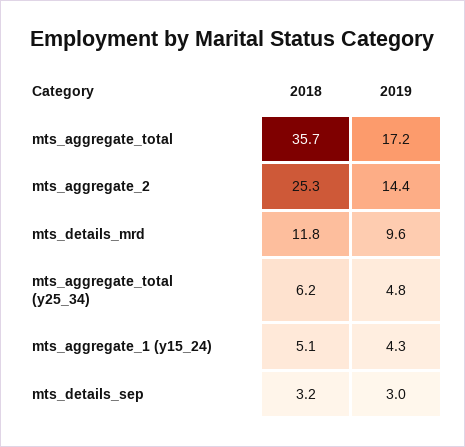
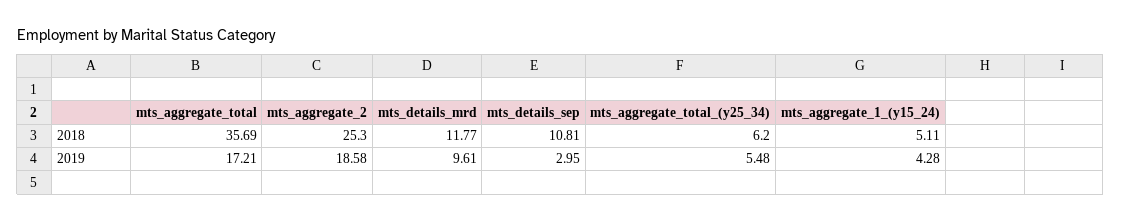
2019, mts_aggregate_2: 14.4 -> 18.58
2019, mts_aggregate_total (y25_34): 4.8 -> 5.48
2018, mts_details_sep: 3.2 -> 10.81

